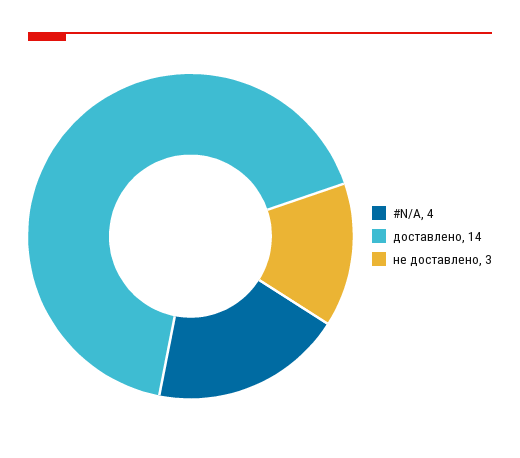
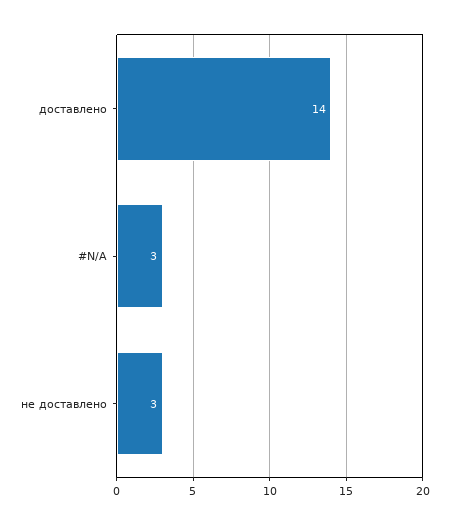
#N/A: 4 -> 3

